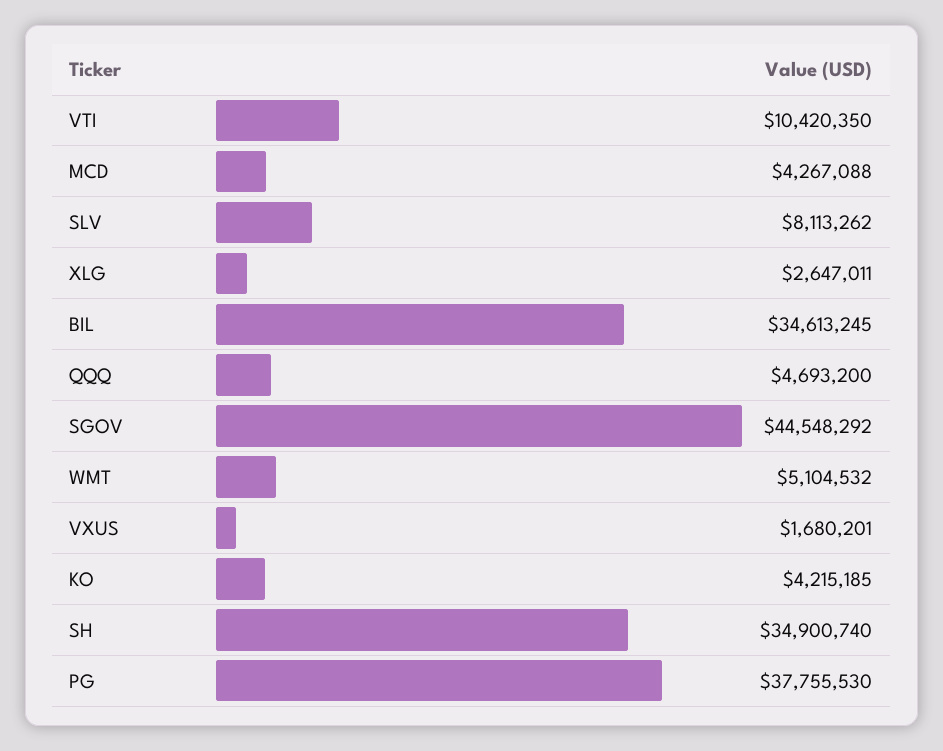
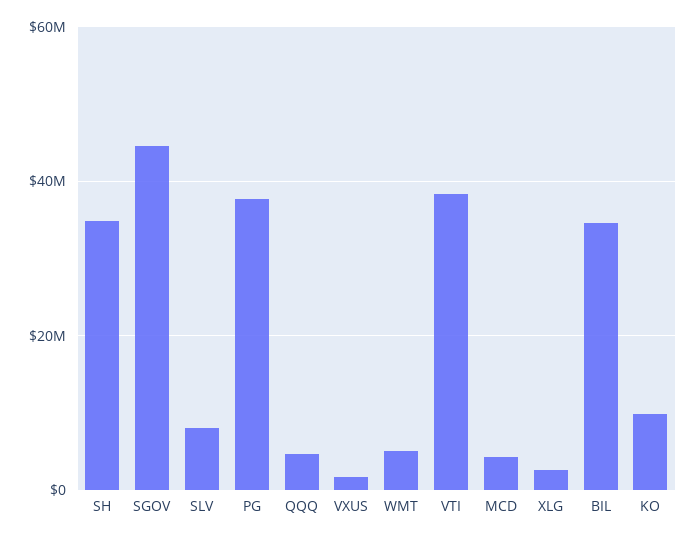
VTI: 10420350 -> 38000000
KO: 4215185 -> 10000000

